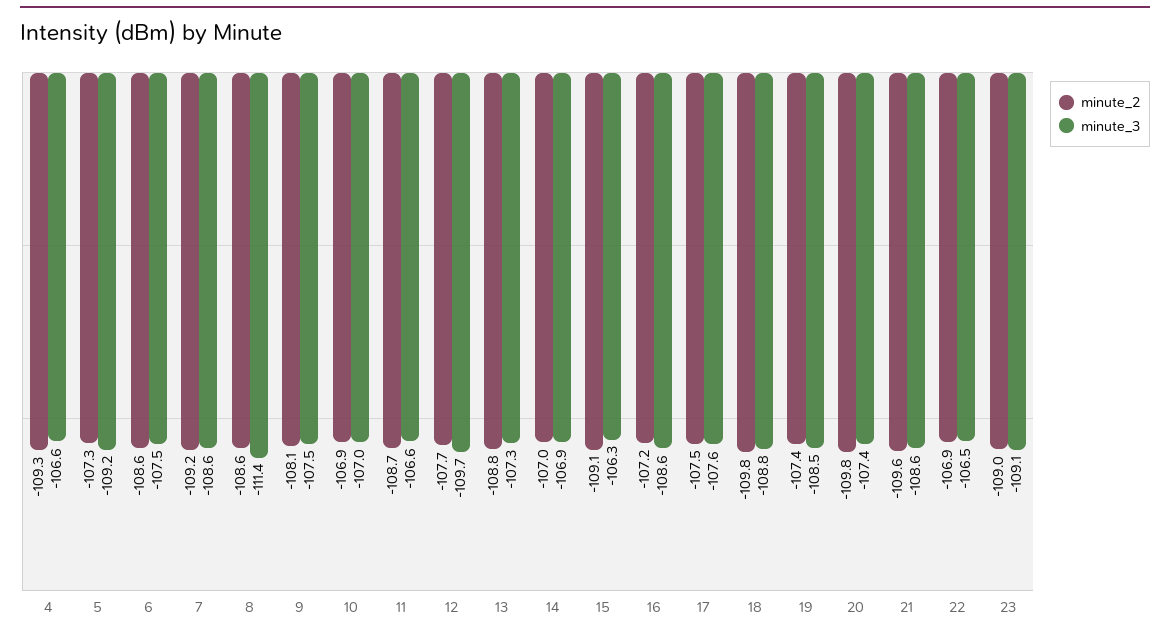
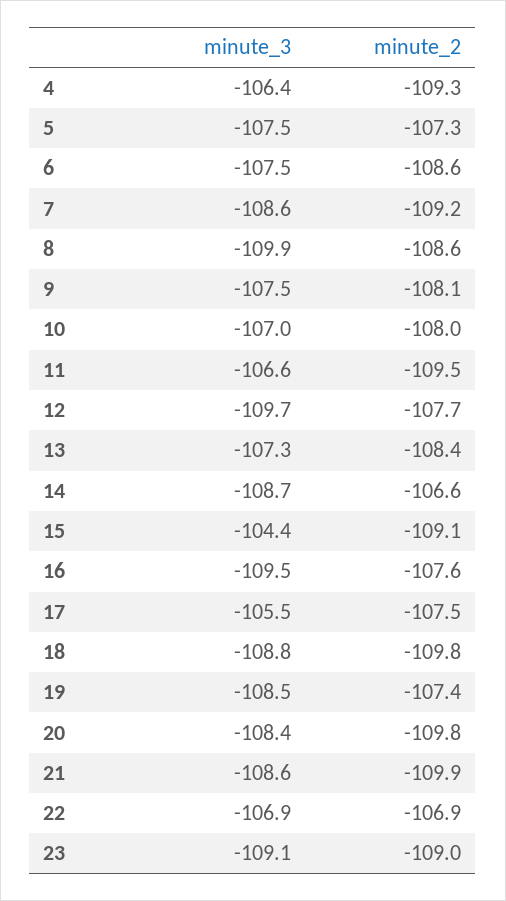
minute_3, 4: -106.6 -> -106.4
minute_3, 5: -109.2 -> -107.5
minute_3, 8: -111.4 -> -109.9
minute_2, 10: -106.9 -> -108
minute_2, 11: -108.7 -> -109.5
minute_2, 13: -108.8 -> -108.4
minute_2, 14: -107 -> -106.6
minute_3, 14: -106.9 -> -108.7
minute_3, 15: -106.3 -> -104.4
minute_2, 16: -107.2 -> -107.6
minute_3, 16: -108.6 -> -109.5
minute_3, 17: -107.6 -> -105.5
minute_3, 20: -107.4 -> -108.4
minute_2, 21: -109.6 -> -109.9
minute_3, 22: -106.5 -> -106.9

